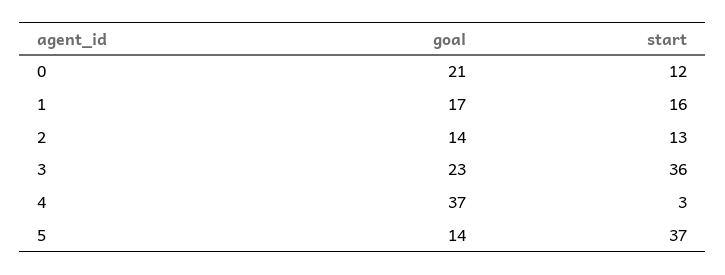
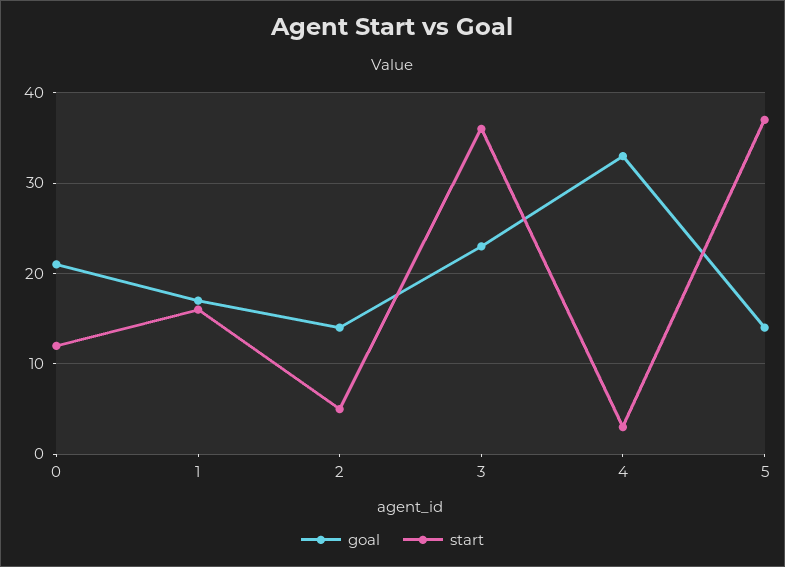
start, 2: 13 -> 5
goal, 4: 37 -> 33

